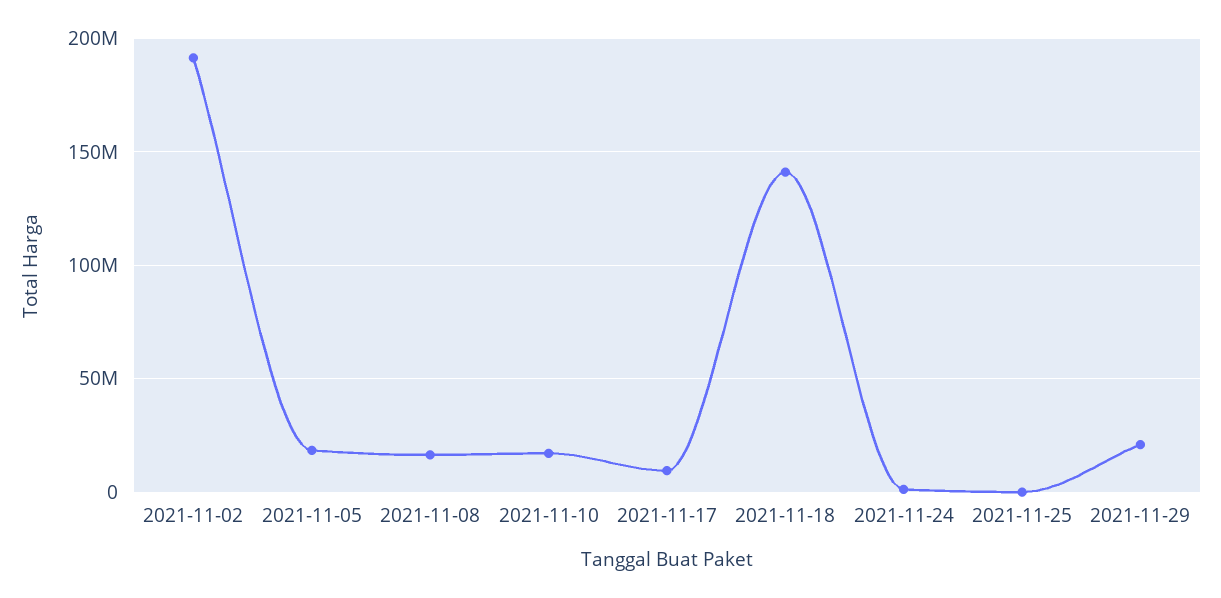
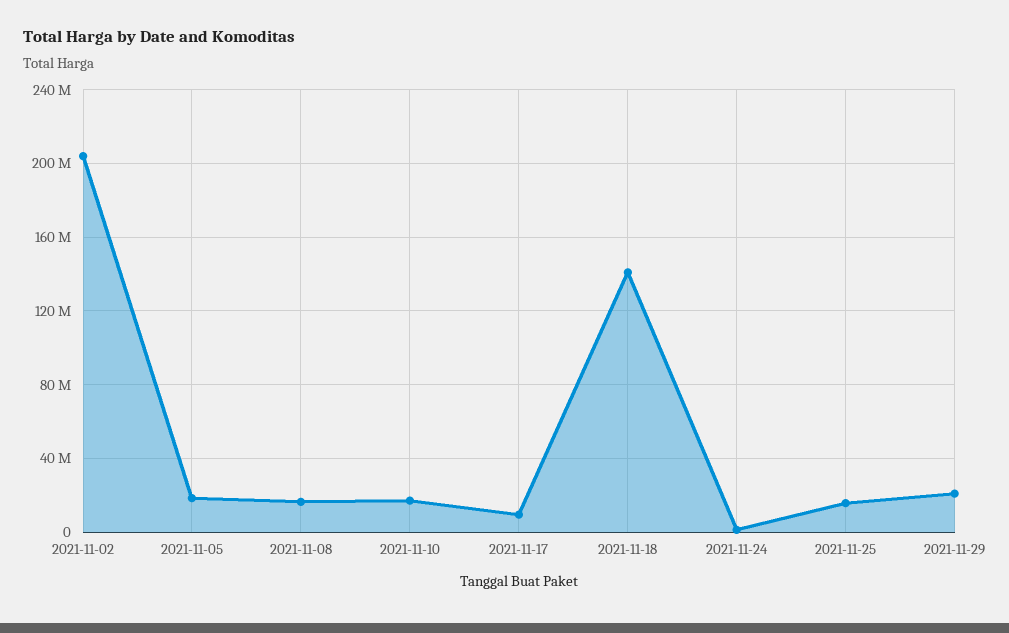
2021-11-02: 190000000 -> 205000000
2021-11-25: 0 -> 15000000

